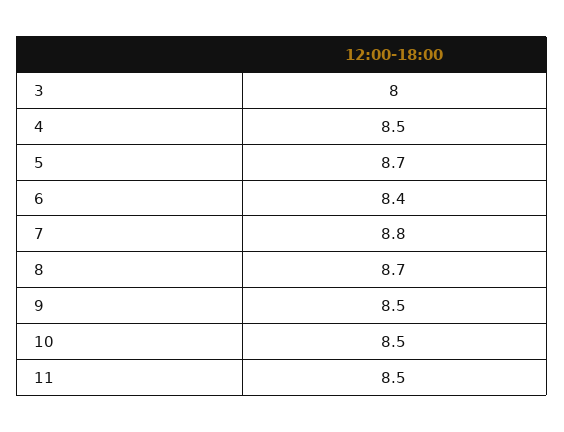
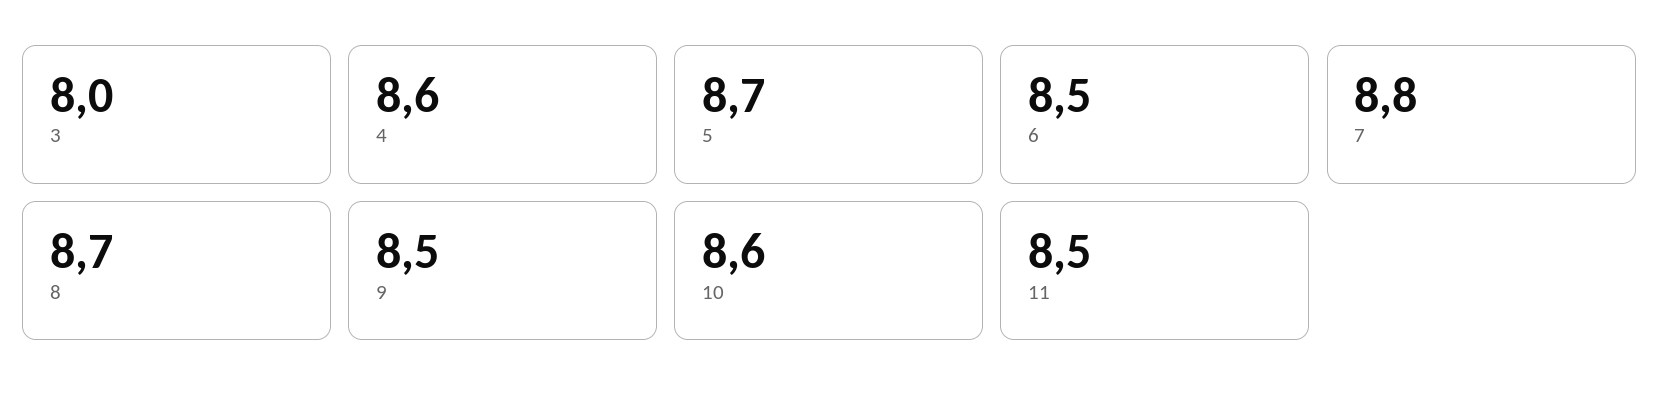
4: 8.5 -> 8.6
6: 8.4 -> 8.5
10: 8.5 -> 8.6

